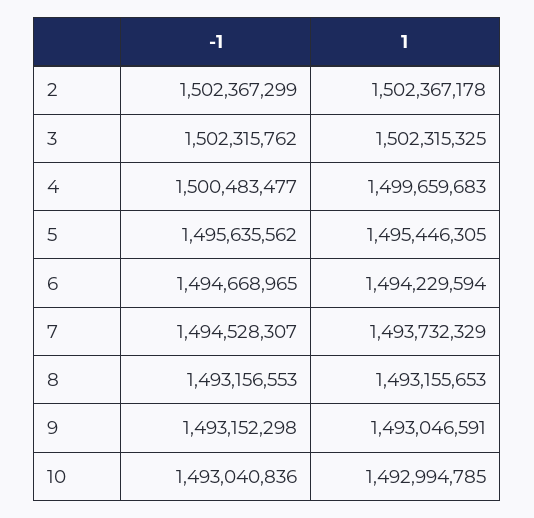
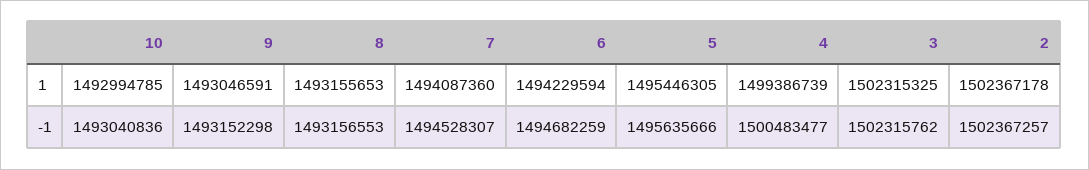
-1, 2: 1502367299 -> 1502367257
1, 4: 1499659683 -> 1499386739
-1, 5: 1495635562 -> 1495635666
-1, 6: 1494668965 -> 1494682259
1, 7: 1493732329 -> 1494087360

